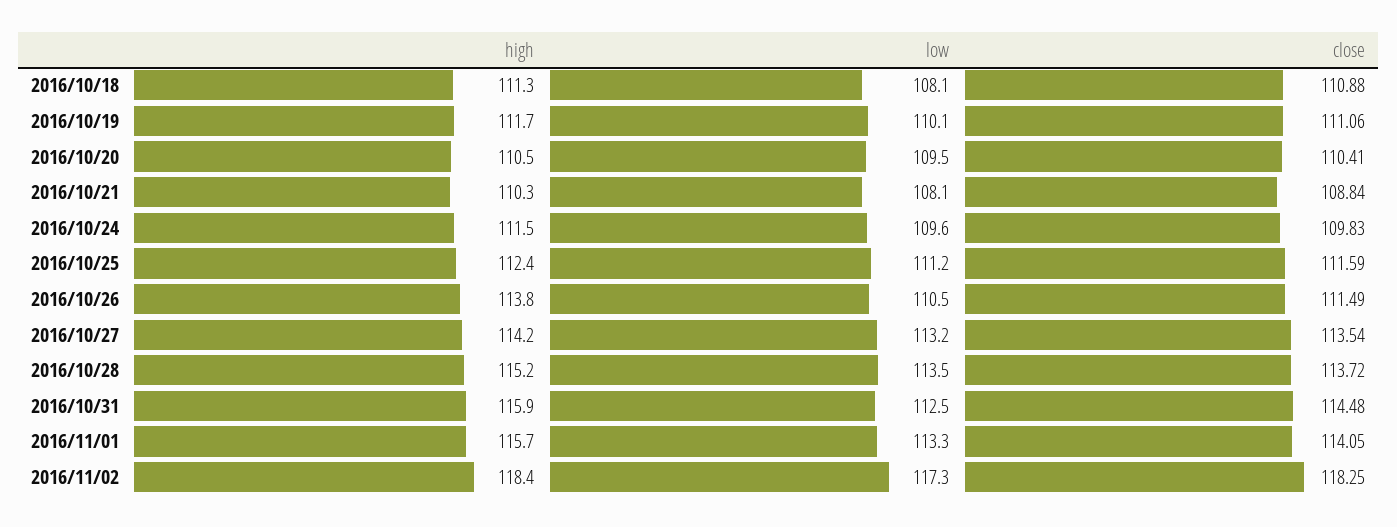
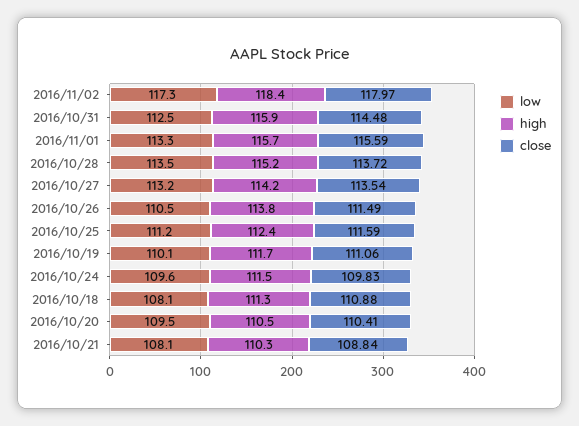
close, 2016/11/01: 114.05 -> 115.59
close, 2016/11/02: 118.25 -> 117.97

